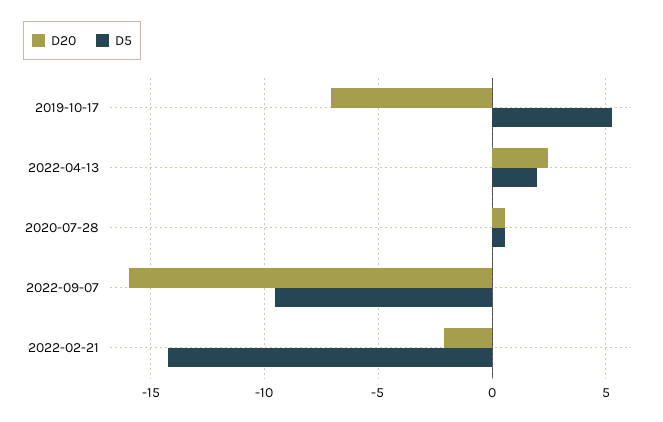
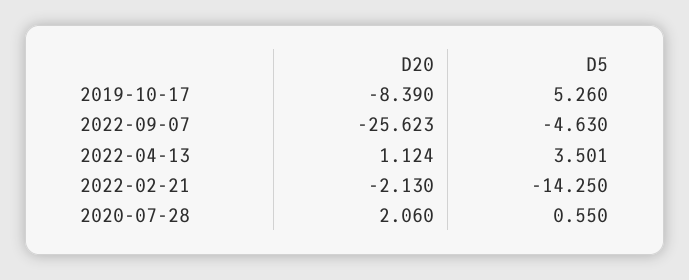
D20, 2019-10-17: -7 -> -8.39
D20, 2022-04-13: 2.5 -> 1.124
D5, 2022-04-13: 2 -> 3.501
D20, 2020-07-28: 0.5 -> 2.06
D20, 2022-09-07: -16 -> -25.623
D5, 2022-09-07: -9.5 -> -4.63

